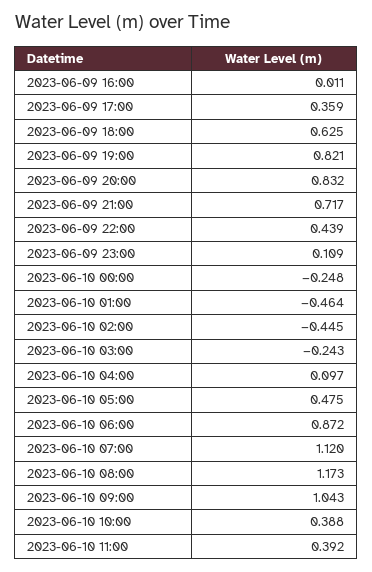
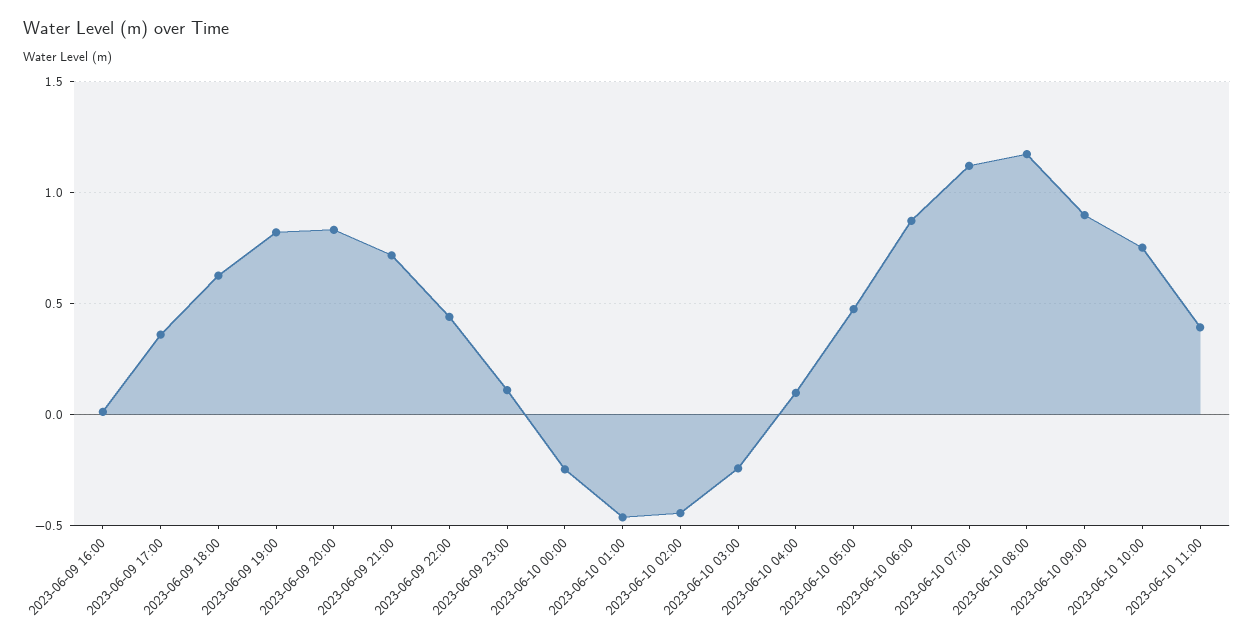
2023-06-10 09:00: 1.043 -> 0.9
2023-06-10 10:00: 0.388 -> 0.75

